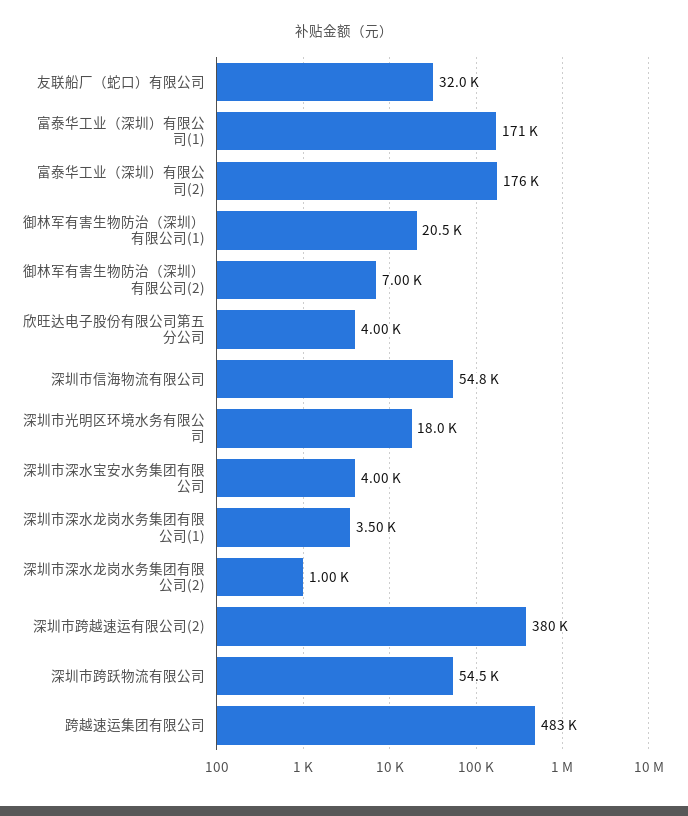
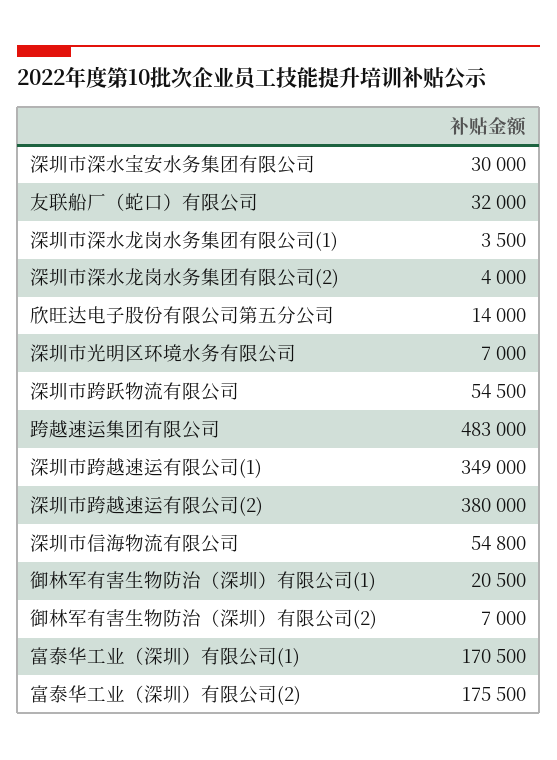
欣旺达电子股份有限公司第五分公司: 4000 -> 14000
深圳市光明区环境水务有限公司: 18000 -> 7000
深圳市深水宝安水务集团有限公司: 4000 -> 30000
深圳市深水龙岗水务集团有限公司(2): 1000 -> 4000
深圳市跨越速运有限公司(1): none -> 349000

